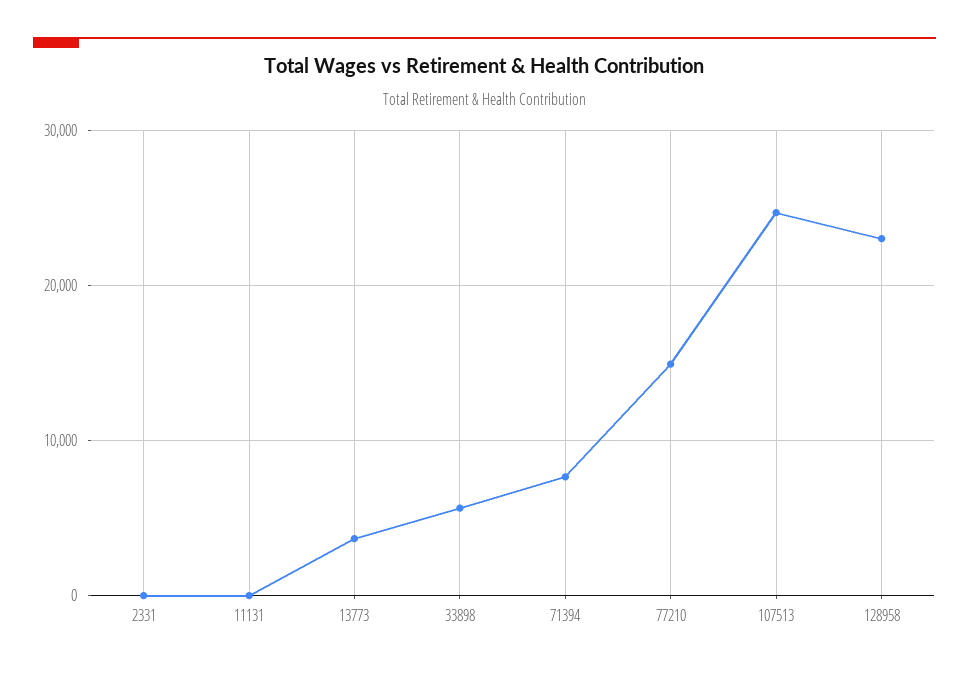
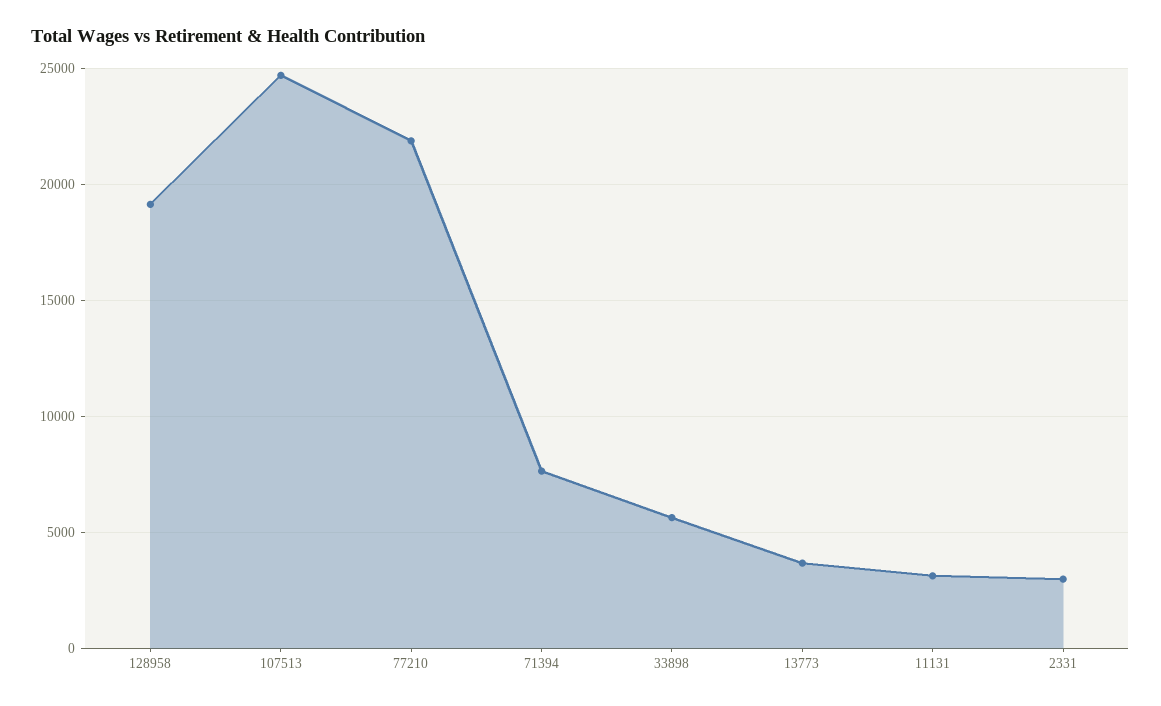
2331: 0 -> 3000
11131: 0 -> 3000
77210: 15000 -> 22000
128958: 23000 -> 19000

